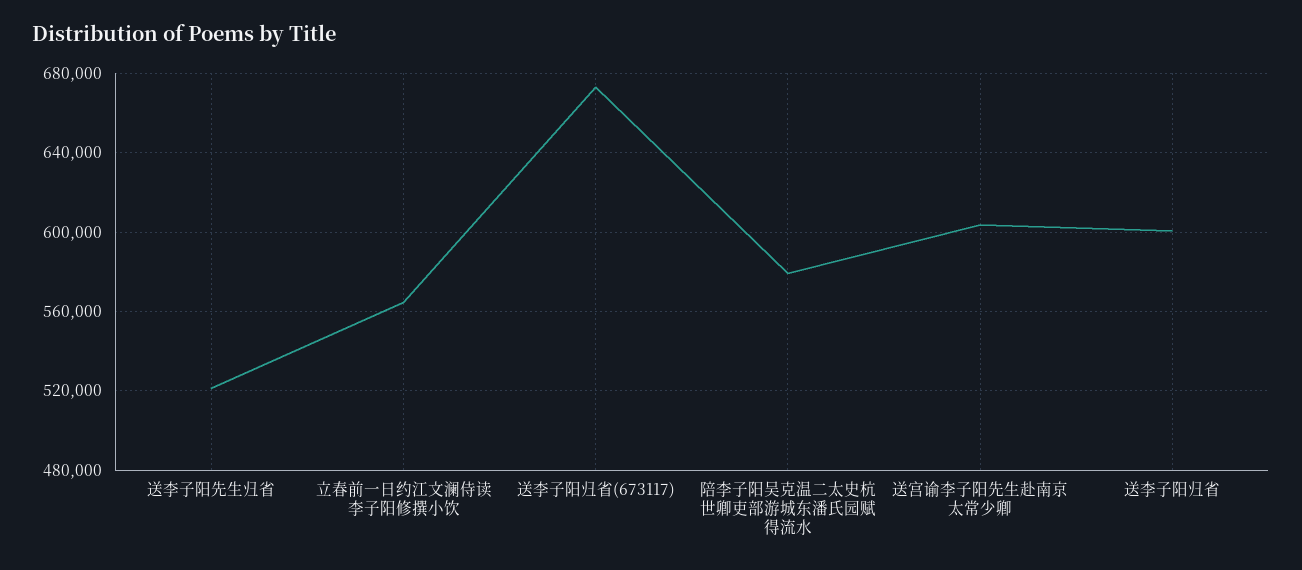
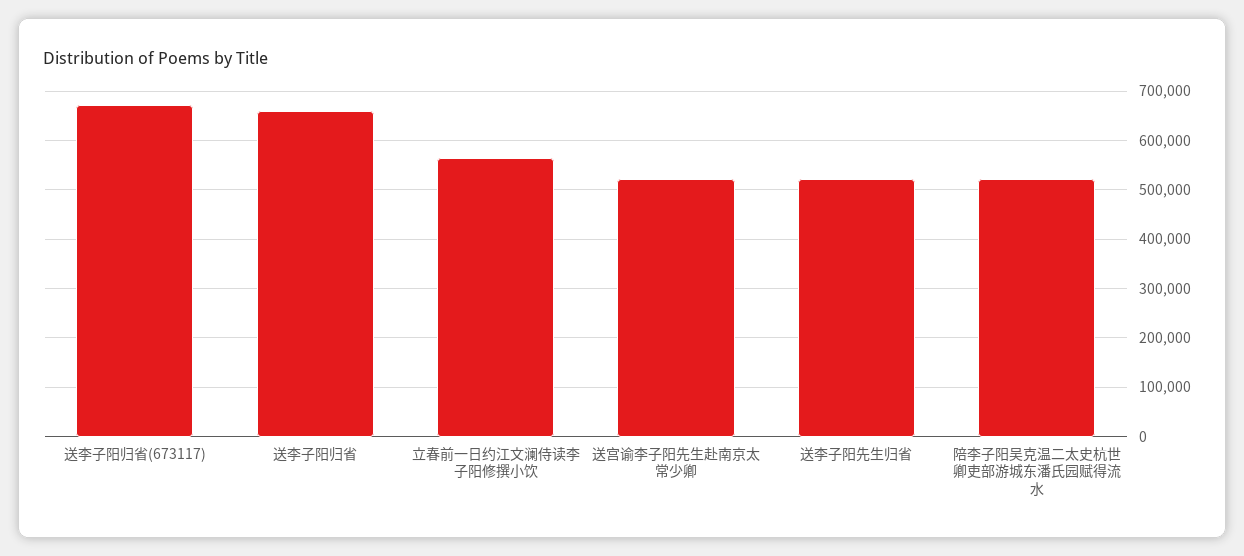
陪李子阳吴克温二太史杭世卿吏部游城东潘氏园赋得流水: 580000 -> 520000
送宫谕李子阳先生赴南京太常少卿: 605000 -> 520000
送李子阳归省: 600000 -> 660000

